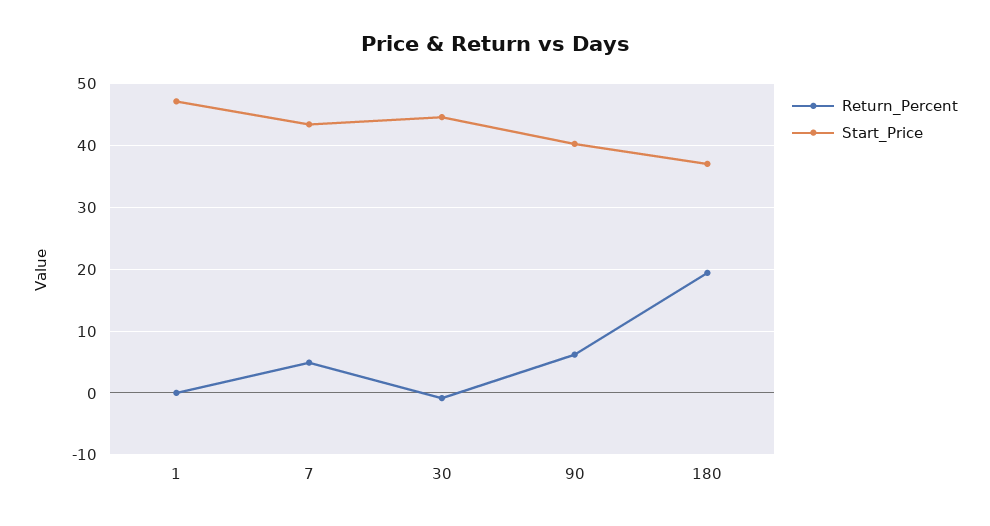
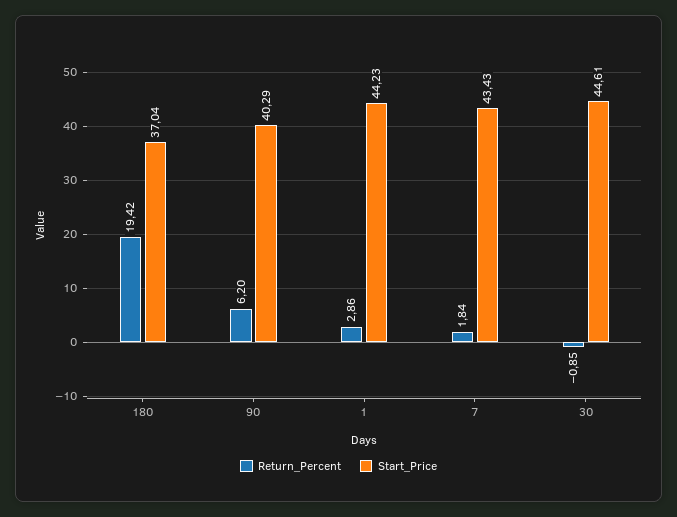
Return_Percent, 1: 0 -> 2.86
Start_Price, 1: 47 -> 44.23
Return_Percent, 7: 5 -> 1.84

